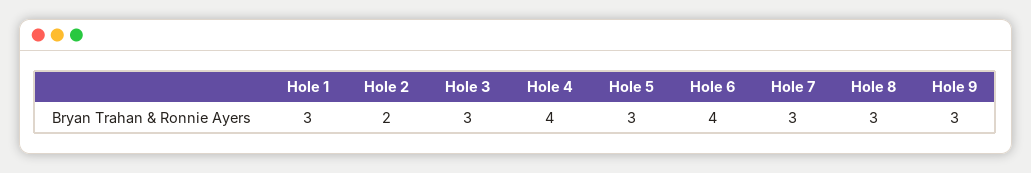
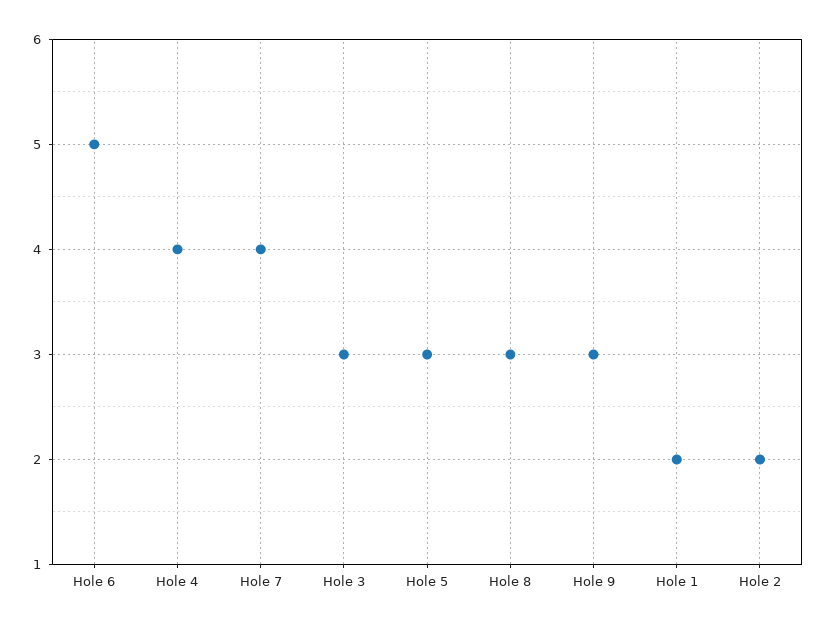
Hole 1: 3 -> 2
Hole 6: 4 -> 5
Hole 7: 3 -> 4

